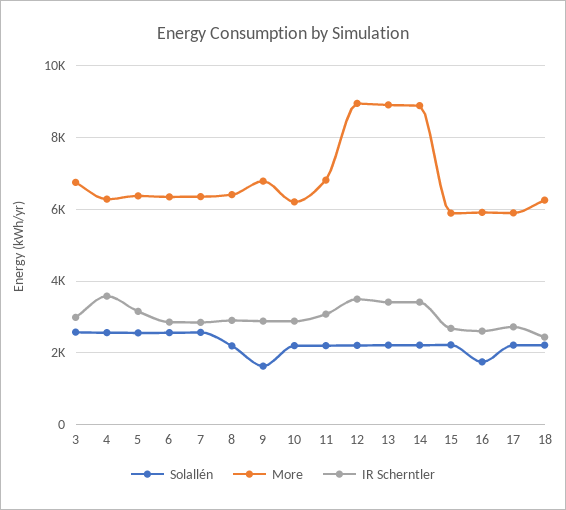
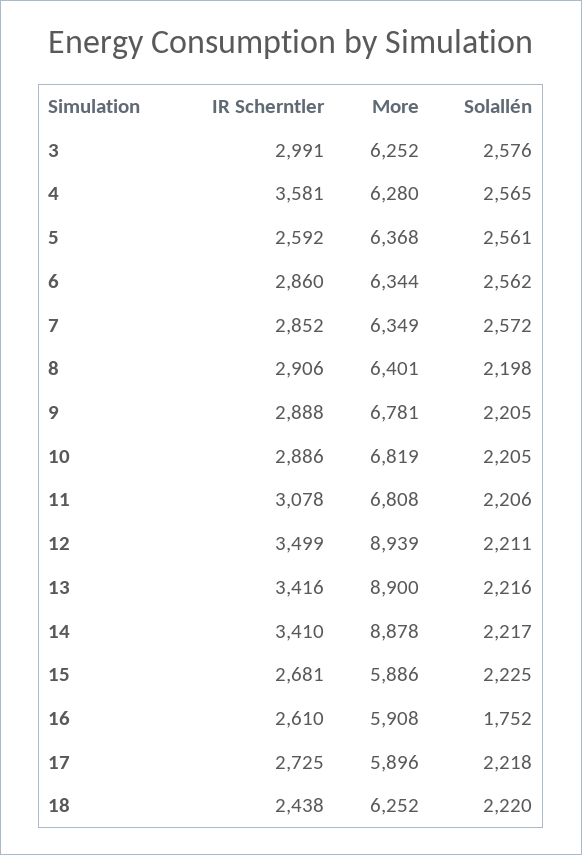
More, 3: 6800 -> 6252
IR Scherntler, 5: 3200 -> 2592
Solallén, 9: 1600 -> 2205
More, 10: 6200 -> 6819

